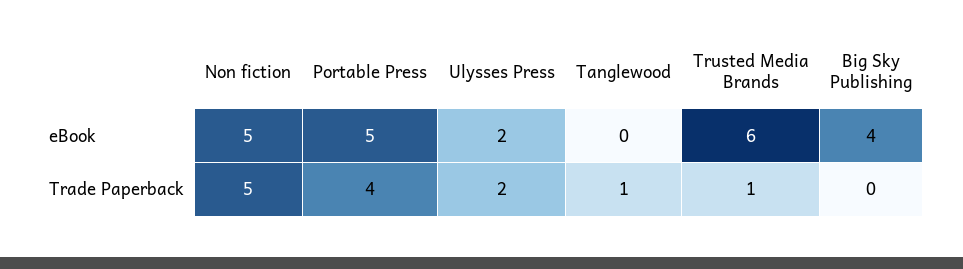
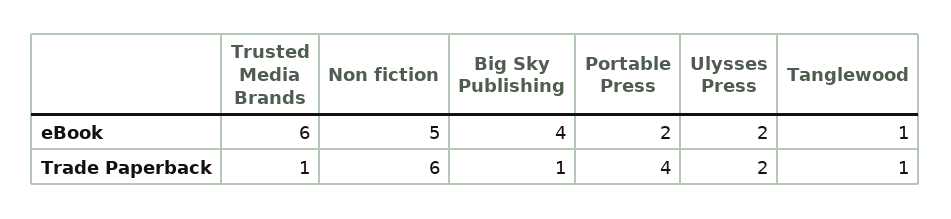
Portable Press, eBook: 5 -> 2
Tanglewood, eBook: 0 -> 1
Non fiction, Trade Paperback: 5 -> 6
Big Sky Publishing, Trade Paperback: 0 -> 1

